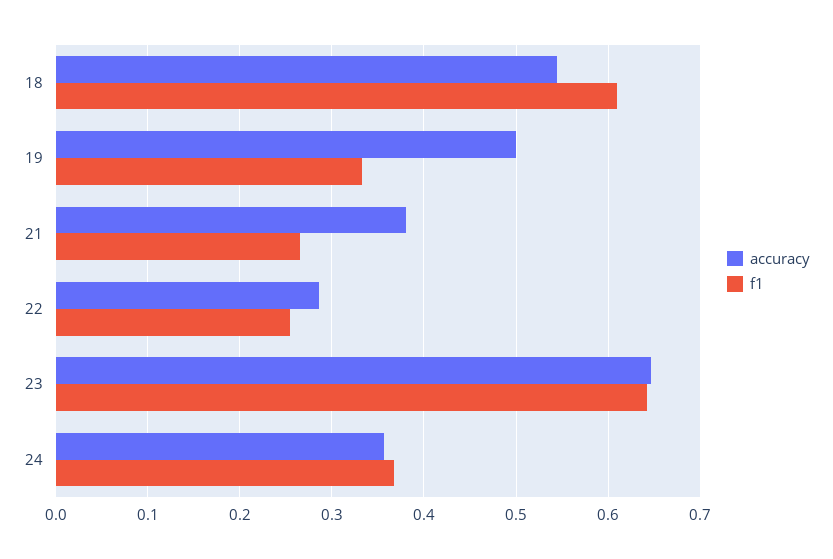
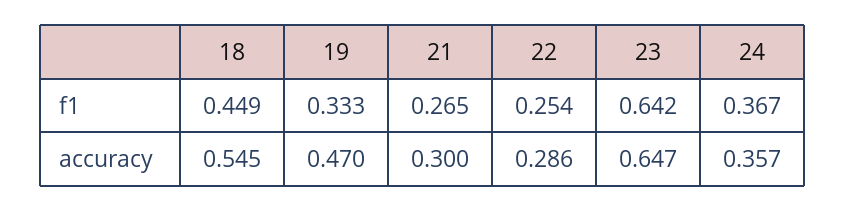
f1, 18: 0.61 -> 0.449
accuracy, 19: 0.5 -> 0.47
accuracy, 21: 0.38 -> 0.3

